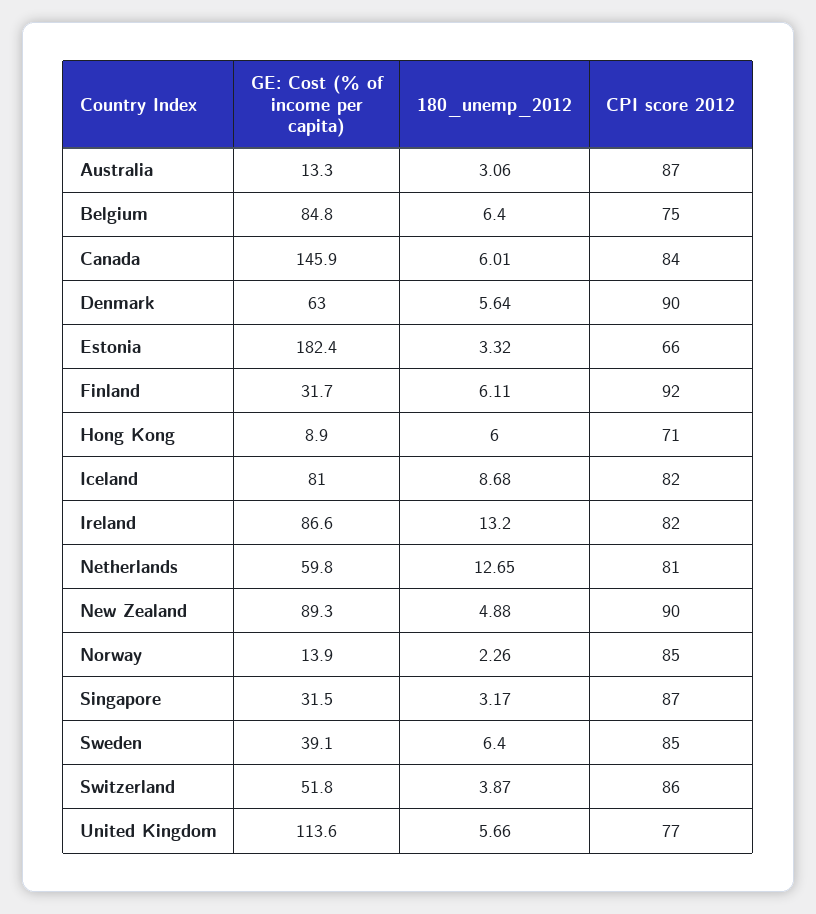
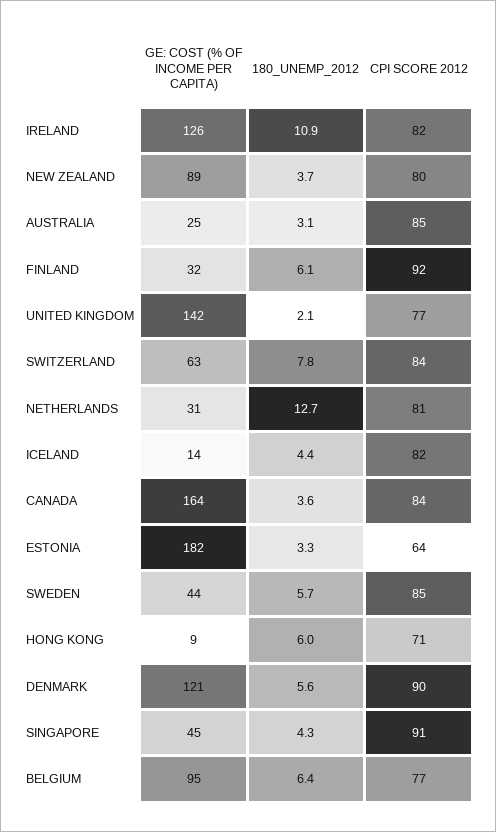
GE: Cost (% of income per capita), Australia: 13.3 -> 25
CPI score 2012, Australia: 87 -> 85
GE: Cost (% of income per capita), Belgium: 84.8 -> 95
CPI score 2012, Belgium: 75 -> 77
GE: Cost (% of income per capita), Canada: 145.9 -> 164
180_unemp_2012, Canada: 6.01 -> 3.6
GE: Cost (% of income per capita), Denmark: 63 -> 121
CPI score 2012, Estonia: 66 -> 64
GE: Cost (% of income per capita), Iceland: 81 -> 14
180_unemp_2012, Iceland: 8.68 -> 4.4
GE: Cost (% of income per capita), Ireland: 86.6 -> 126
180_unemp_2012, Ireland: 13.2 -> 10.9
GE: Cost (% of income per capita), Netherlands: 59.8 -> 31
180_unemp_2012, New Zealand: 4.88 -> 3.7
CPI score 2012, New Zealand: 90 -> 80
GE: Cost (% of income per capita), Norway: 13.9 -> none
180_unemp_2012, Norway: 2.26 -> none
CPI score 2012, Norway: 85 -> none
GE: Cost (% of income per capita), Singapore: 31.5 -> 45
180_unemp_2012, Singapore: 3.17 -> 4.3
CPI score 2012, Singapore: 87 -> 91
GE: Cost (% of income per capita), Sweden: 39.1 -> 44
180_unemp_2012, Sweden: 6.4 -> 5.7
GE: Cost (% of income per capita), Switzerland: 51.8 -> 63
180_unemp_2012, Switzerland: 3.87 -> 7.8
CPI score 2012, Switzerland: 86 -> 84
GE: Cost (% of income per capita), United Kingdom: 113.6 -> 142
180_unemp_2012, United Kingdom: 5.66 -> 2.1

